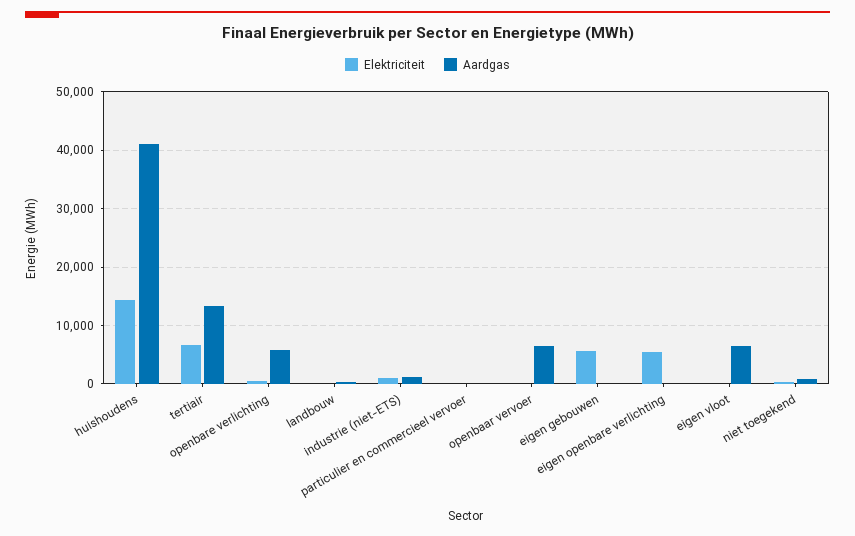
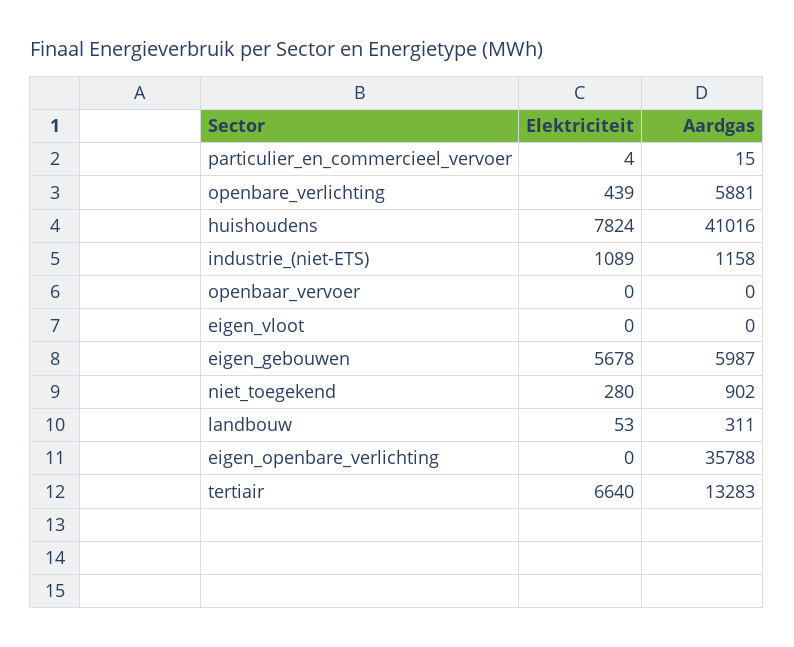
Elektriciteit, huishoudens: 14000 -> 7824
Aardgas, openbaar vervoer: 6000 -> 0
Aardgas, eigen gebouwen: 0 -> 5987
Elektriciteit, eigen openbare verlichting: 6000 -> 0
Aardgas, eigen openbare verlichting: 0 -> 35788
Aardgas, eigen vloot: 6000 -> 0

